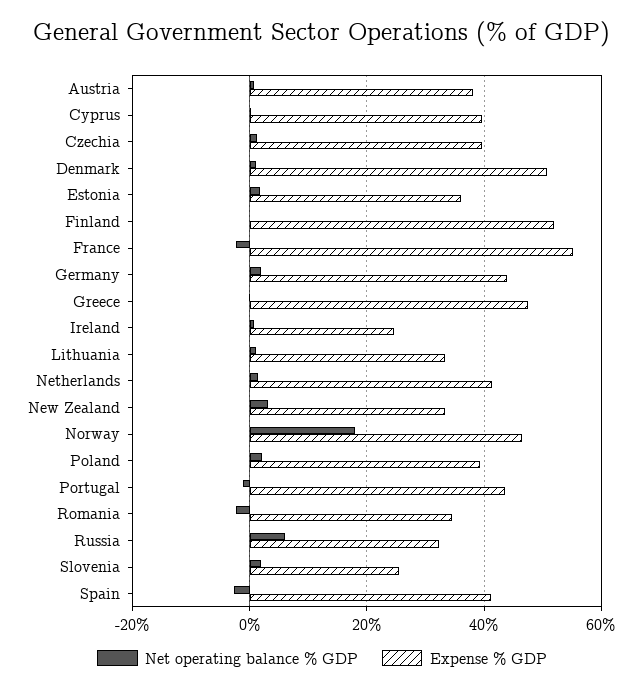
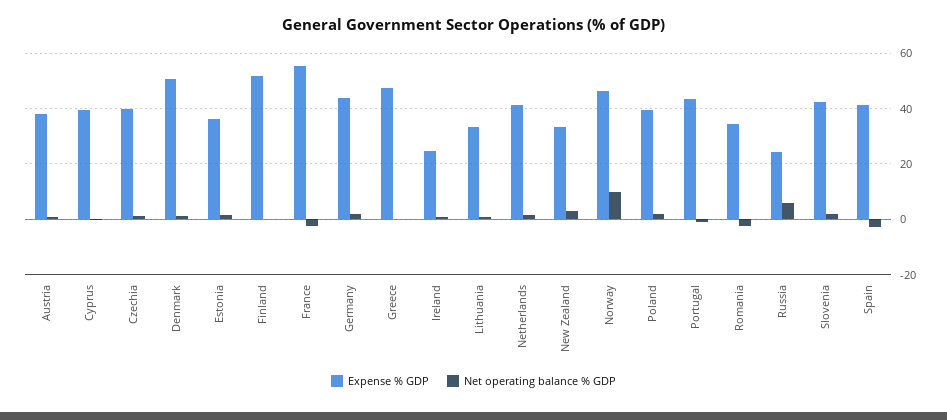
Net operating balance % GDP, Norway: 18 -> 10
Expense % GDP, Russia: 32 -> 25
Expense % GDP, Slovenia: 26 -> 42.5

